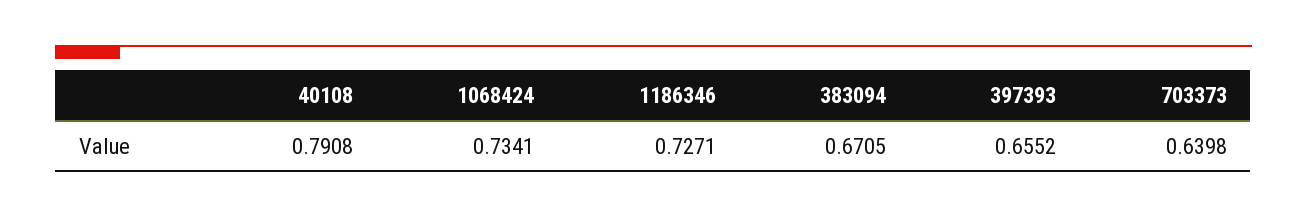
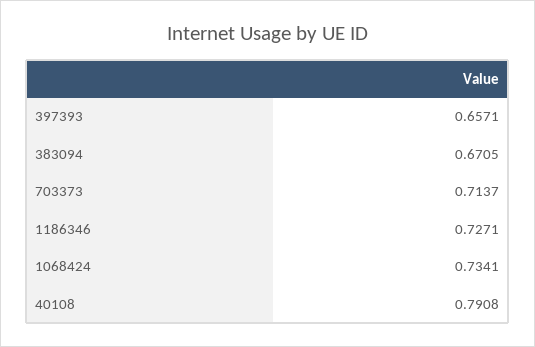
397393: 0.6552 -> 0.6571
703373: 0.6398 -> 0.7137

